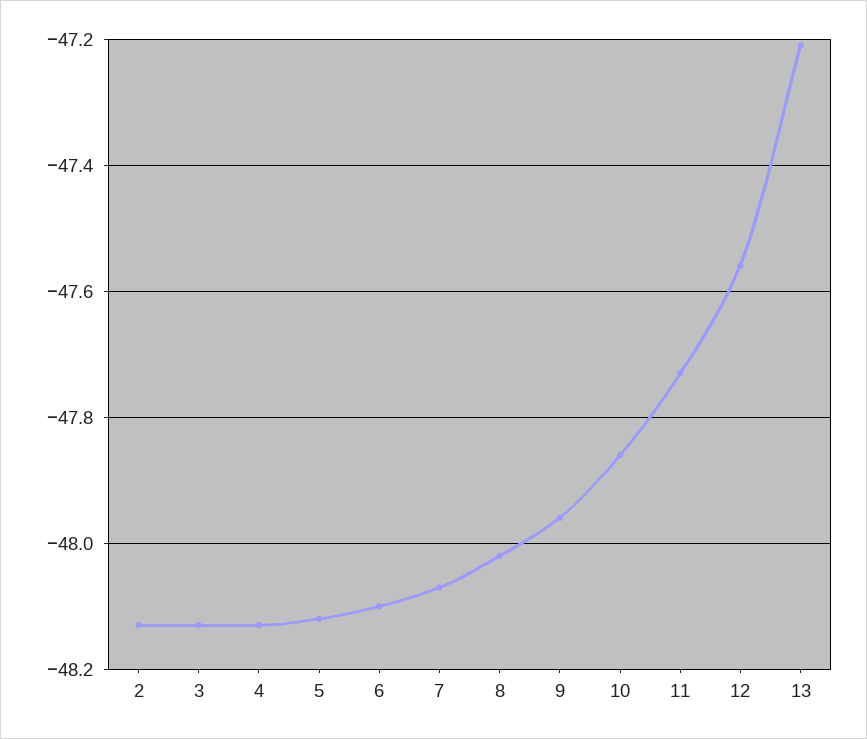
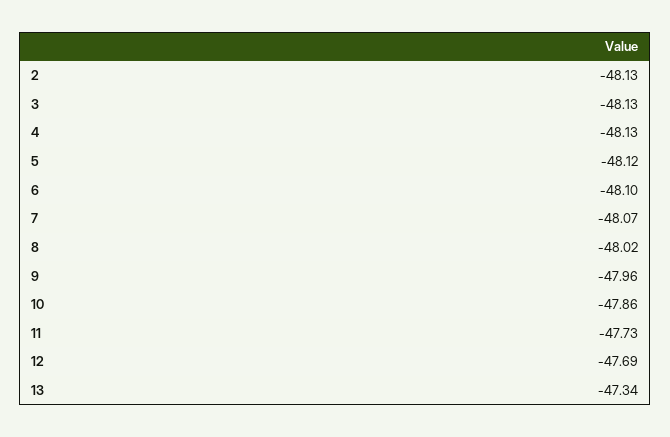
12: -47.55 -> -47.69
13: -47.2 -> -47.34

